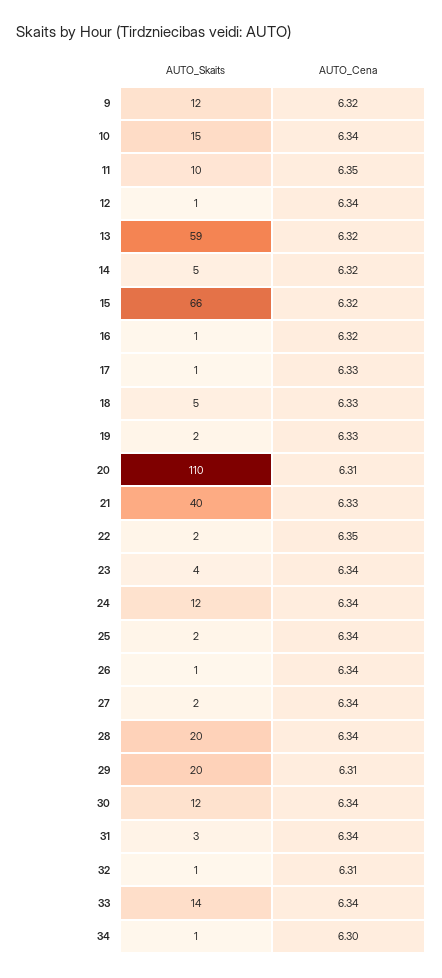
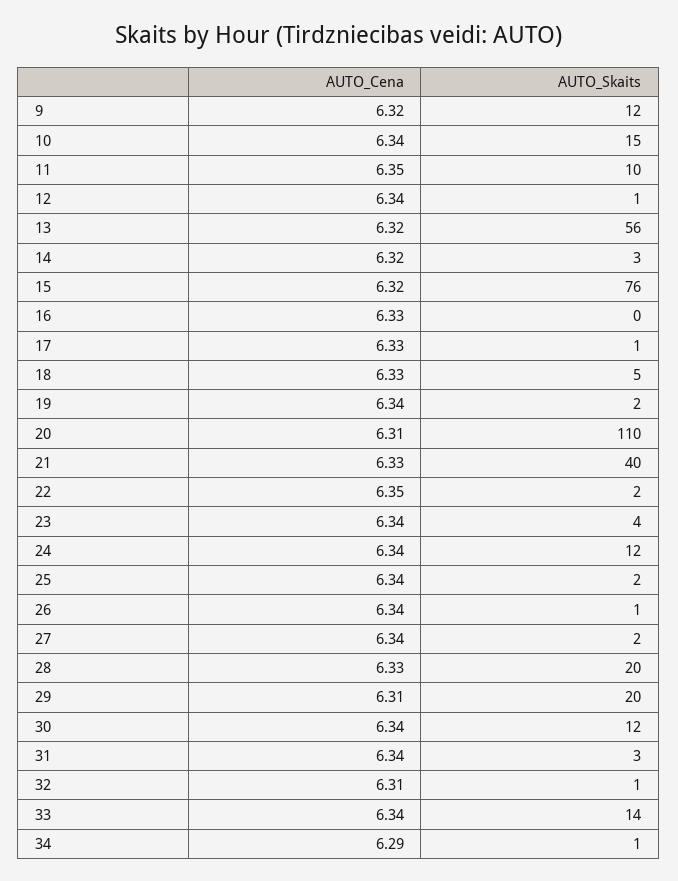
AUTO_Skaits, 13: 59 -> 56
AUTO_Skaits, 14: 5 -> 3
AUTO_Skaits, 15: 66 -> 76
AUTO_Skaits, 16: 1 -> 0
AUTO_Cena, 16: 6.32 -> 6.33
AUTO_Cena, 19: 6.33 -> 6.34
AUTO_Cena, 28: 6.34 -> 6.33
AUTO_Cena, 34: 6.3 -> 6.29

